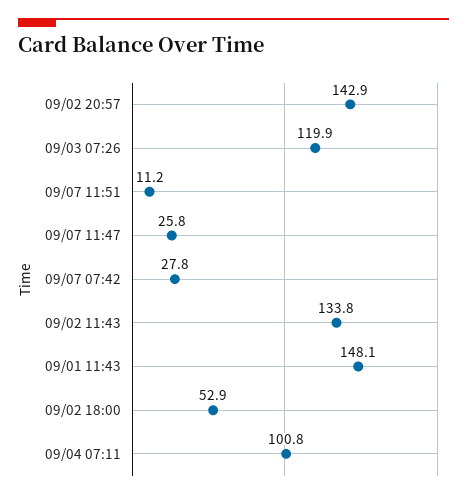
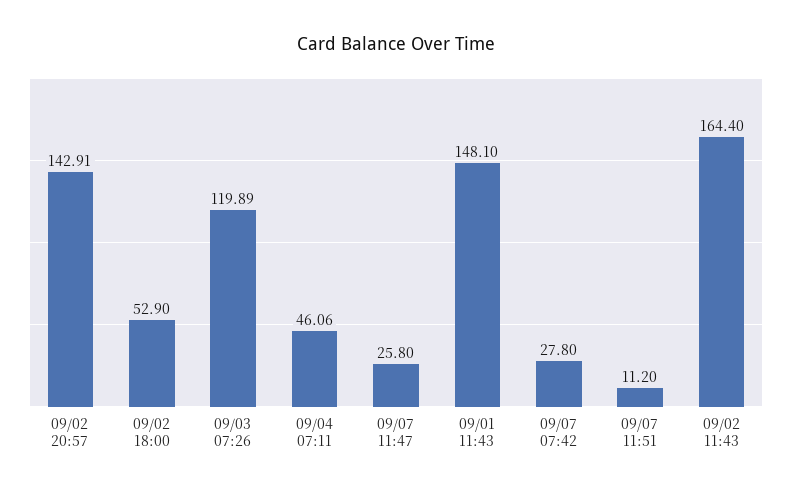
09/02 11:43: 133.8 -> 164.4
09/04 07:11: 100.8 -> 46.06

